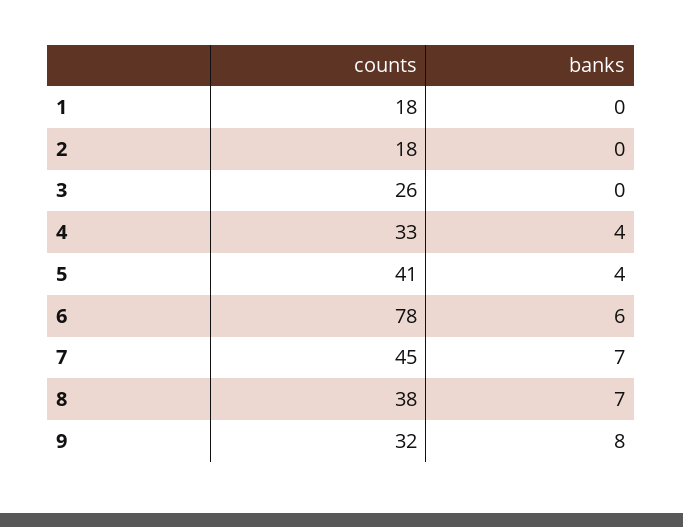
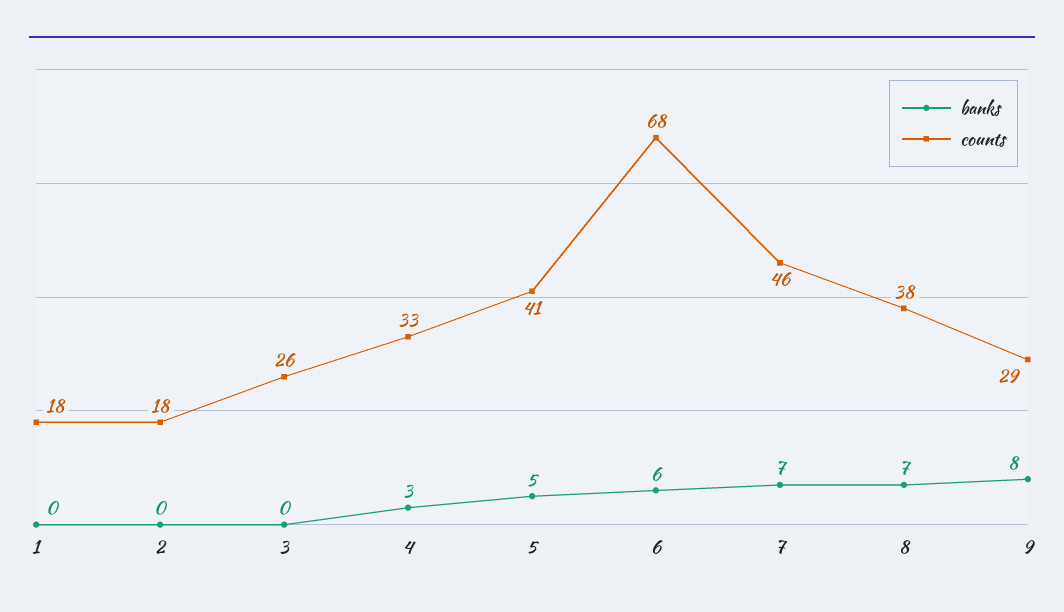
banks, 4: 4 -> 3
banks, 5: 4 -> 5
counts, 6: 78 -> 68
counts, 7: 45 -> 46
counts, 9: 32 -> 29

